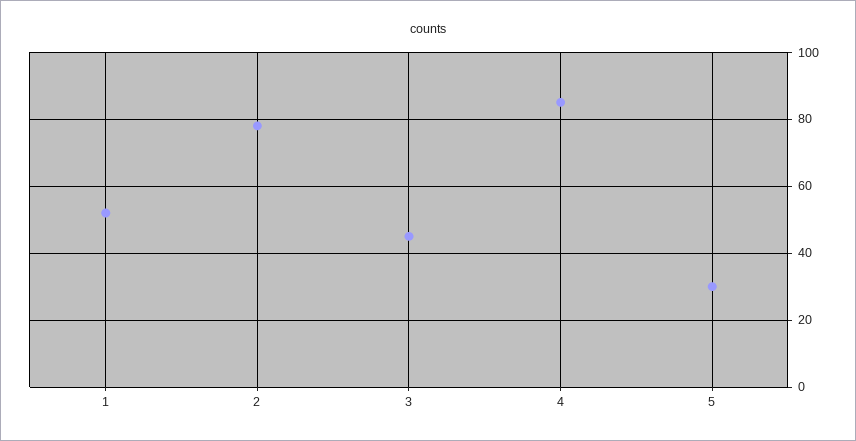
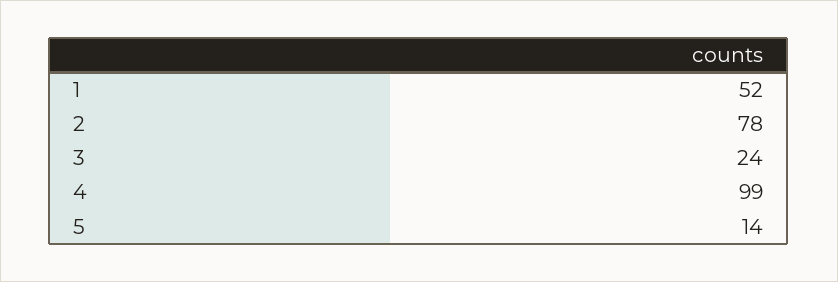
3: 45 -> 24
4: 85 -> 99
5: 30 -> 14

